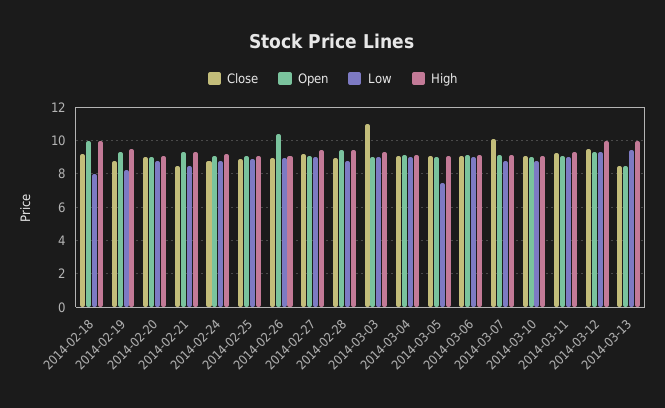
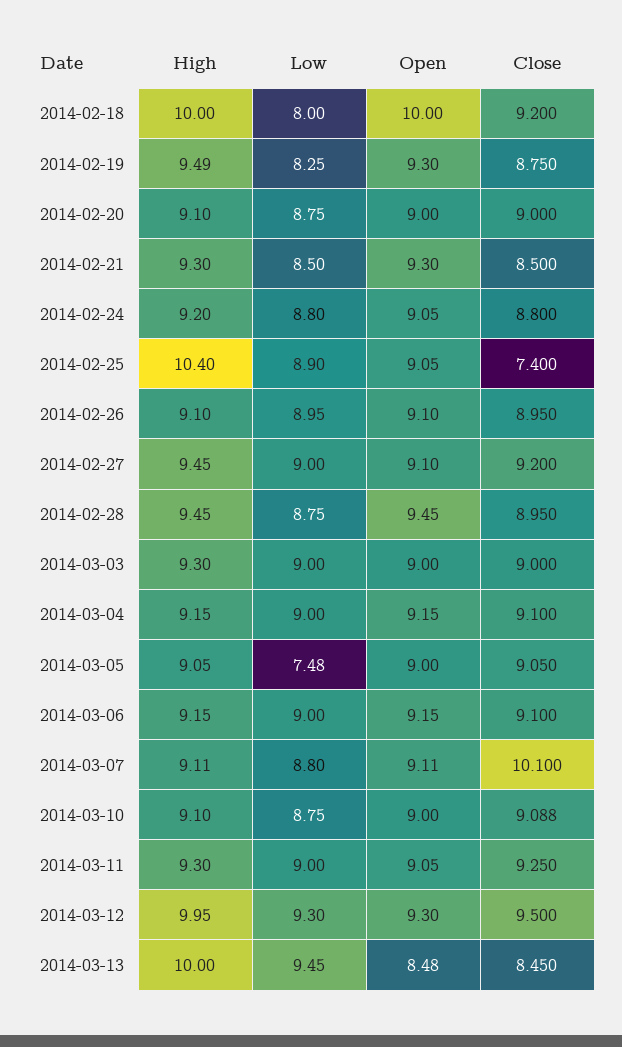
Close, 2014-02-25: 9 -> 7.4
High, 2014-02-25: 9 -> 10.4
Open, 2014-02-26: 10.5 -> 9.1
Close, 2014-03-03: 11 -> 9

